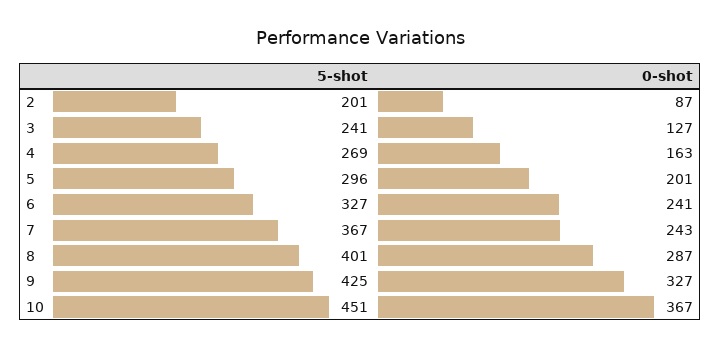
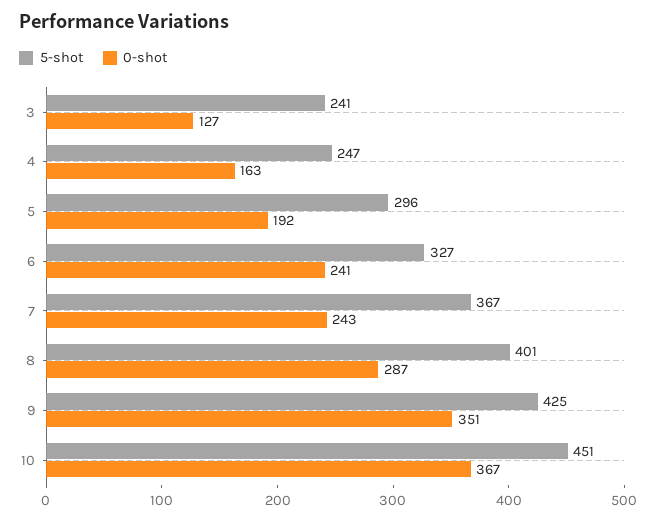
5-shot, 2: 201 -> none
0-shot, 2: 87 -> none
5-shot, 4: 269 -> 247
0-shot, 5: 201 -> 192
0-shot, 9: 327 -> 351

